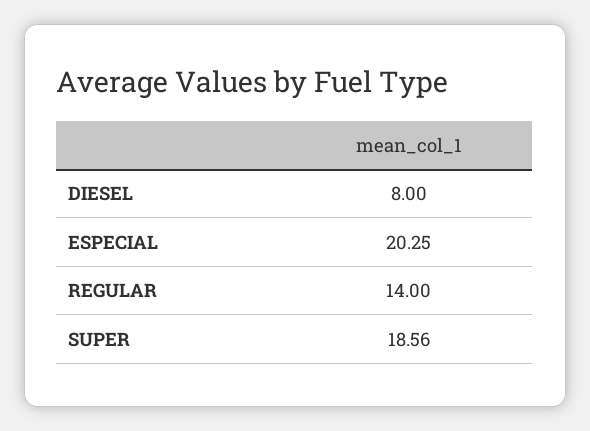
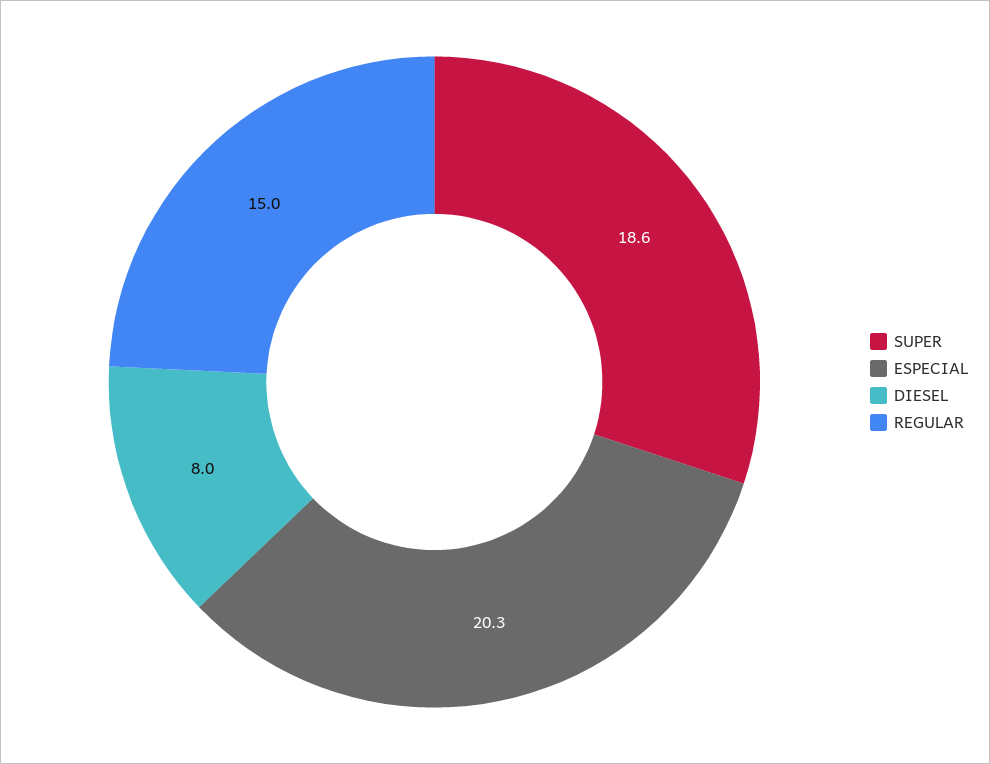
REGULAR: 14 -> 15

